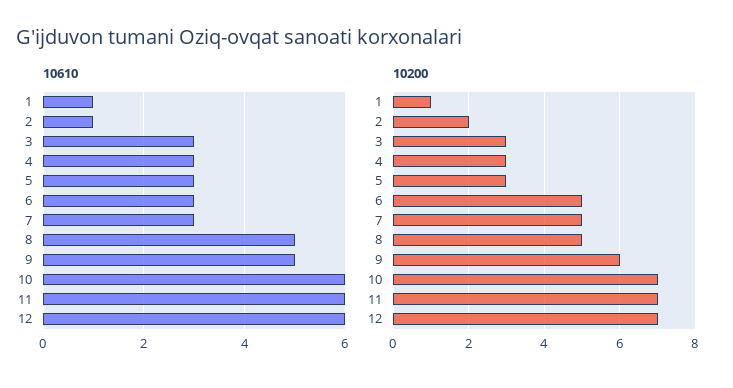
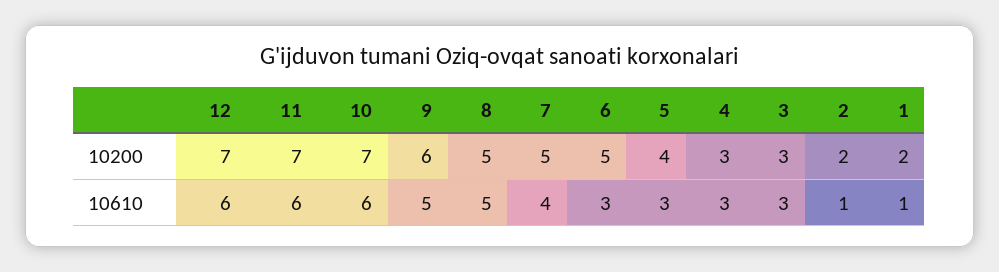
10610, 7: 3 -> 4
10200, 1: 1 -> 2
10200, 5: 3 -> 4

